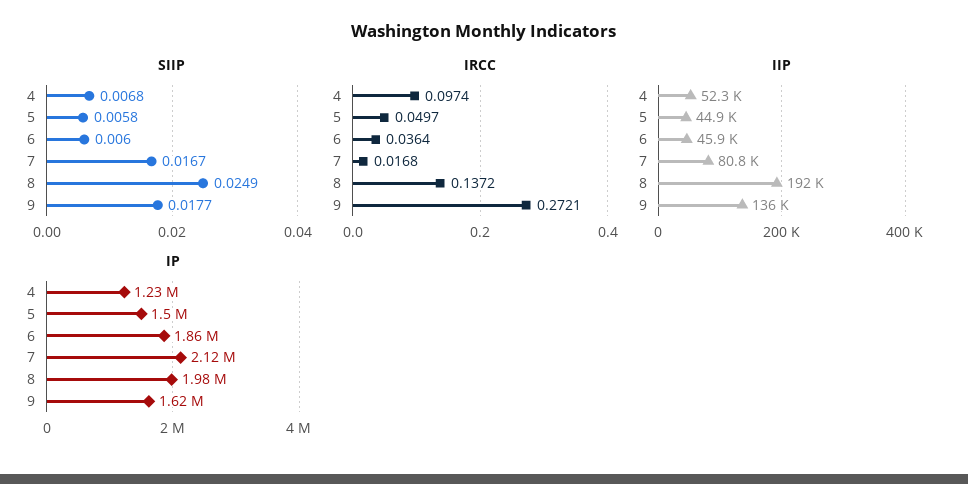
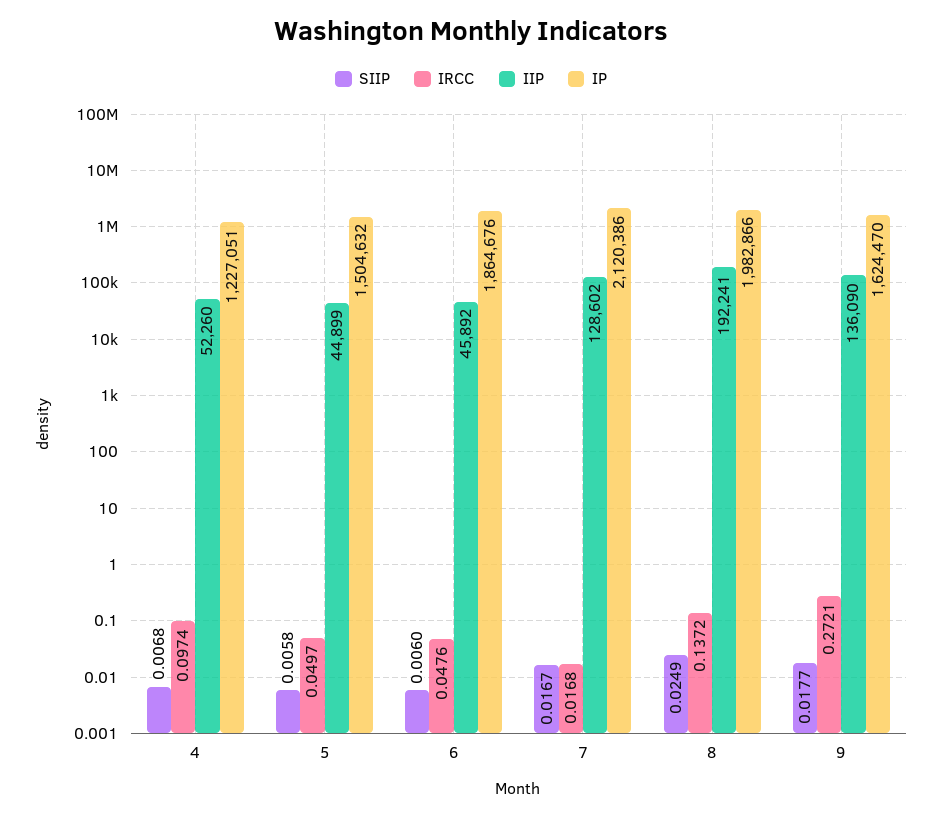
IRCC, 6: 0.0364 -> 0.0476
IIP, 7: 80800 -> 128602

